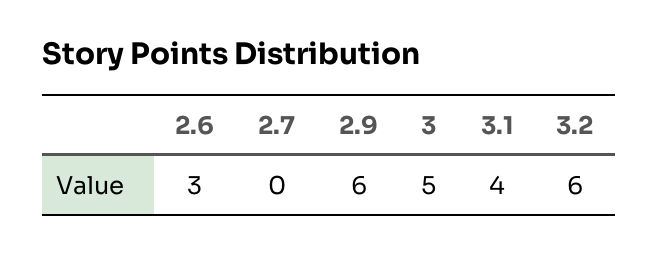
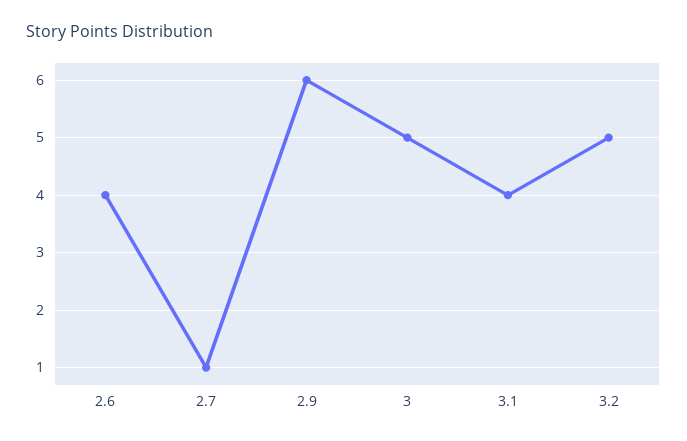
2.6: 3 -> 4
2.7: 0 -> 1
3.2: 6 -> 5

